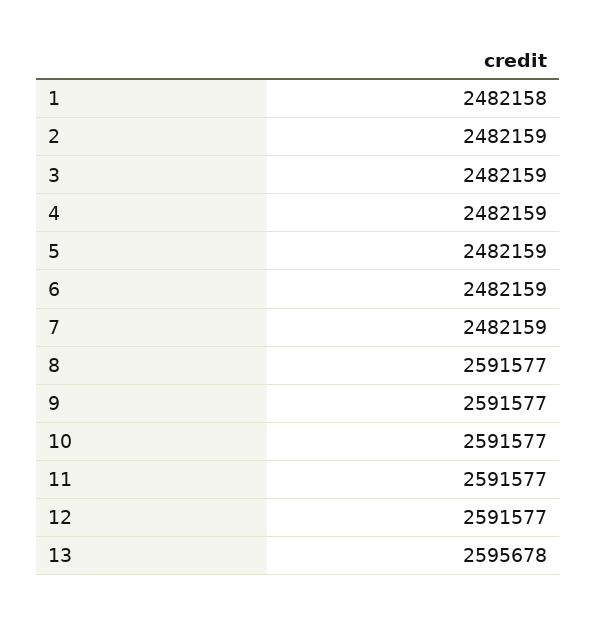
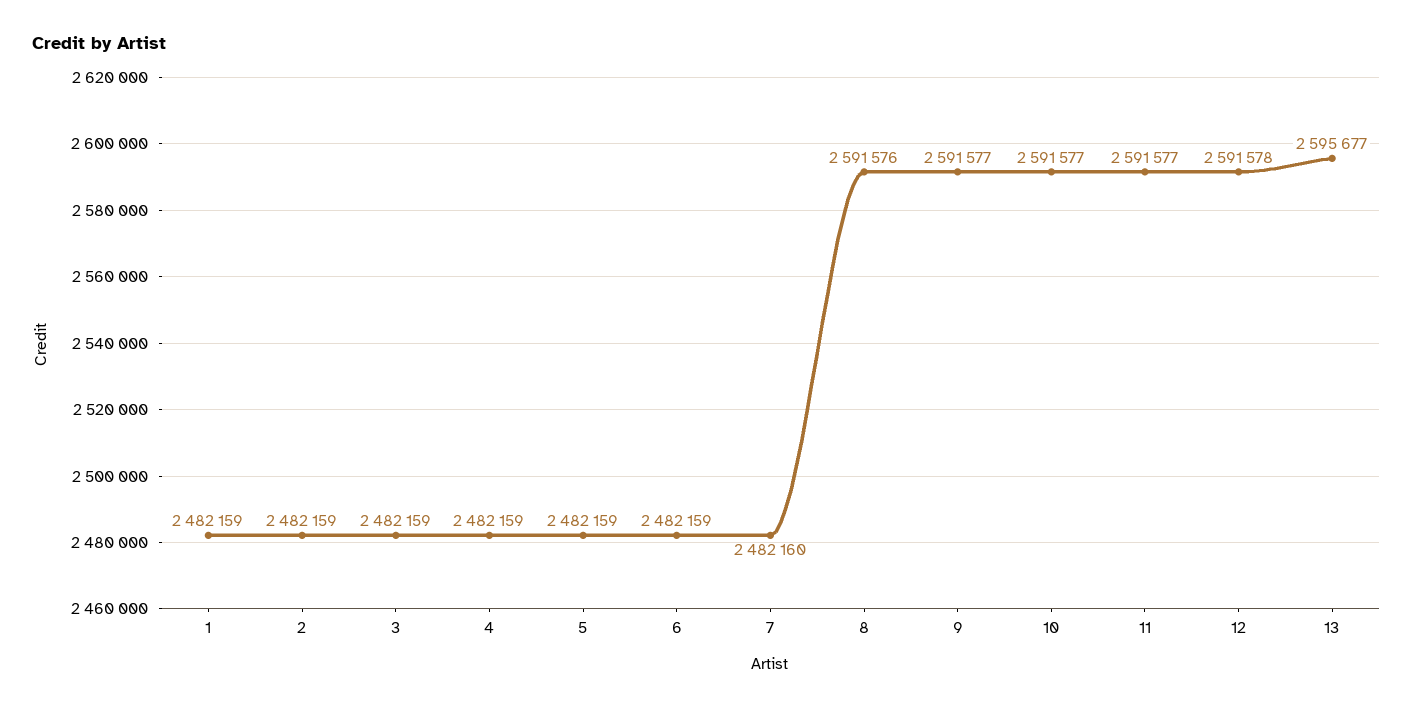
1: 2482158 -> 2482159
7: 2482159 -> 2482160
8: 2591577 -> 2591576
12: 2591577 -> 2591578
13: 2595678 -> 2595677

